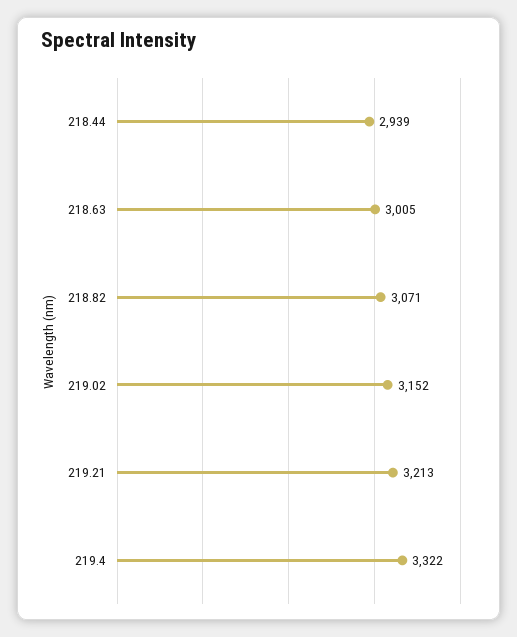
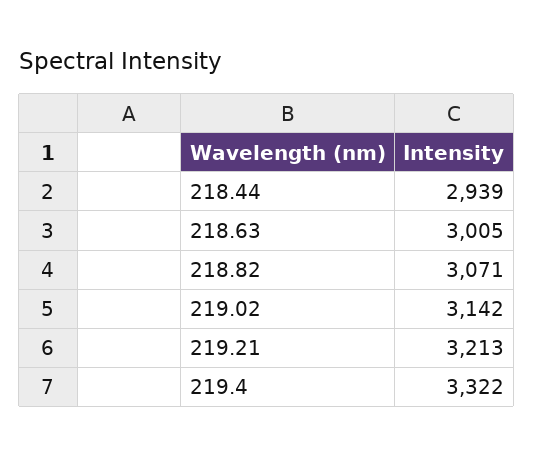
219.02: 3152 -> 3142

